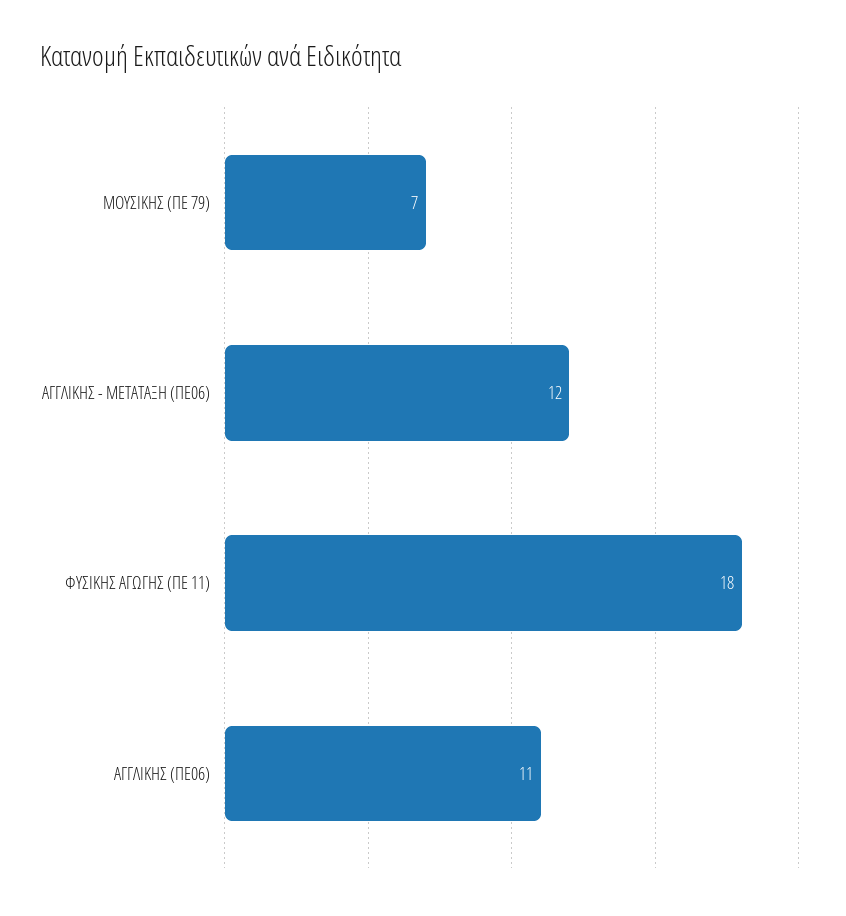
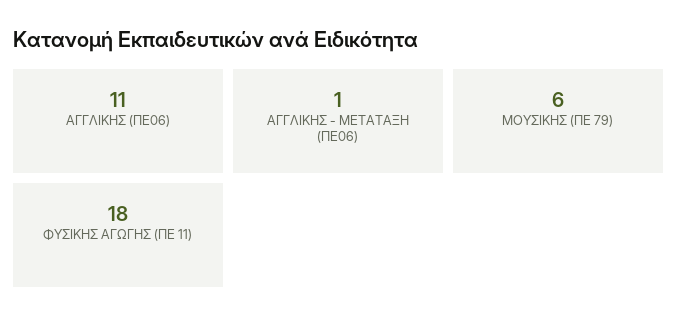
ΜΟΥΣΙΚΗΣ (ΠΕ 79): 7 -> 6
ΑΓΓΛΙΚΗΣ - ΜΕΤΑΤΑΞΗ (ΠΕ06): 12 -> 1

